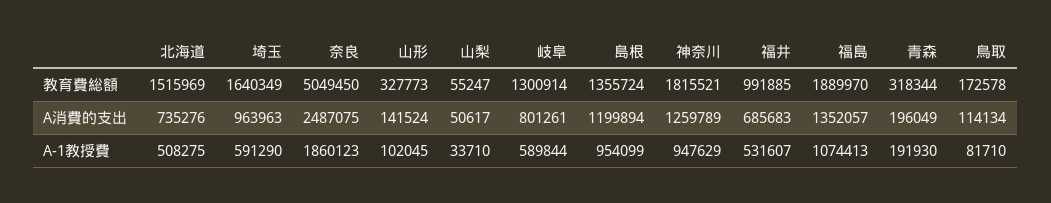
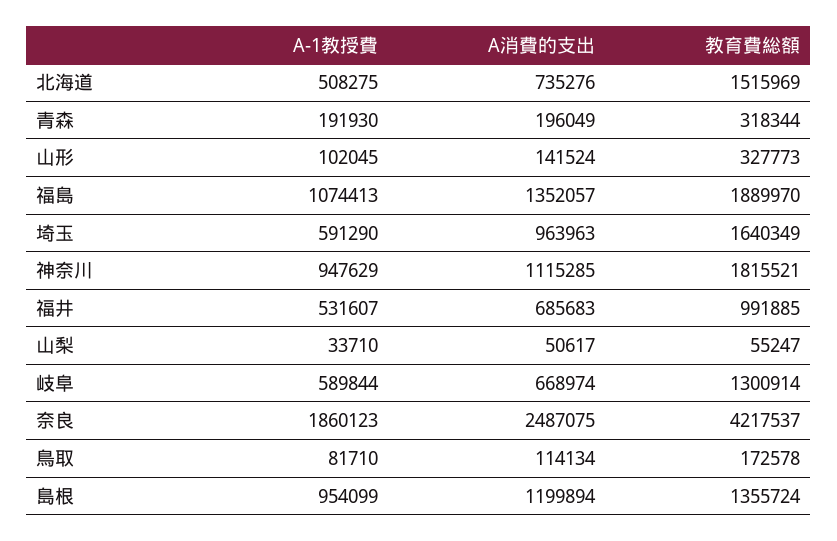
奈良, 教育費総額: 5049450 -> 4217537
岐阜, A消費的支出: 801261 -> 668974
神奈川, A消費的支出: 1259789 -> 1115285

